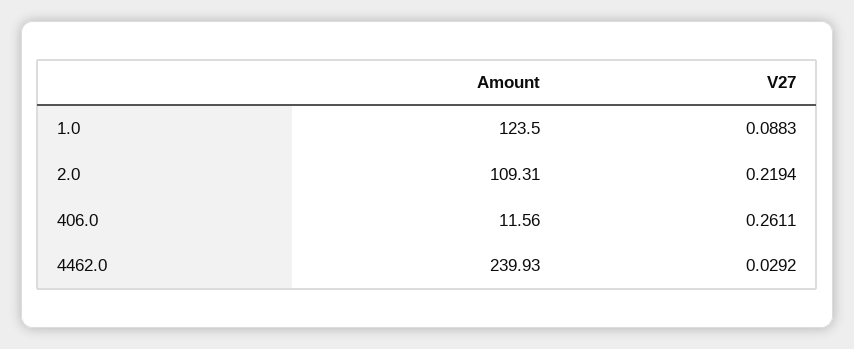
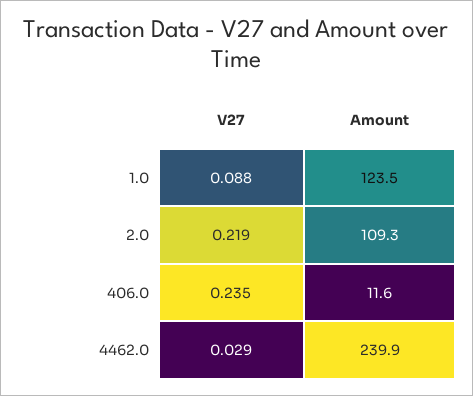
V27, 406.0: 0.2611 -> 0.235

